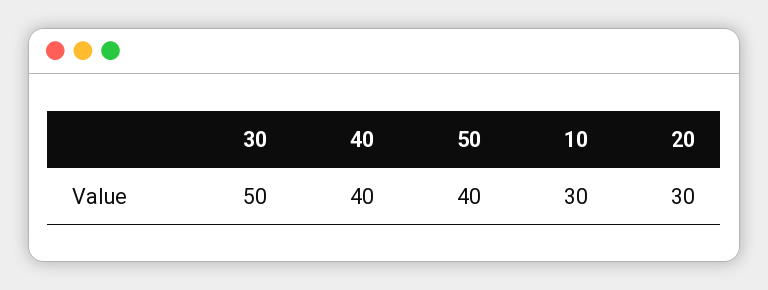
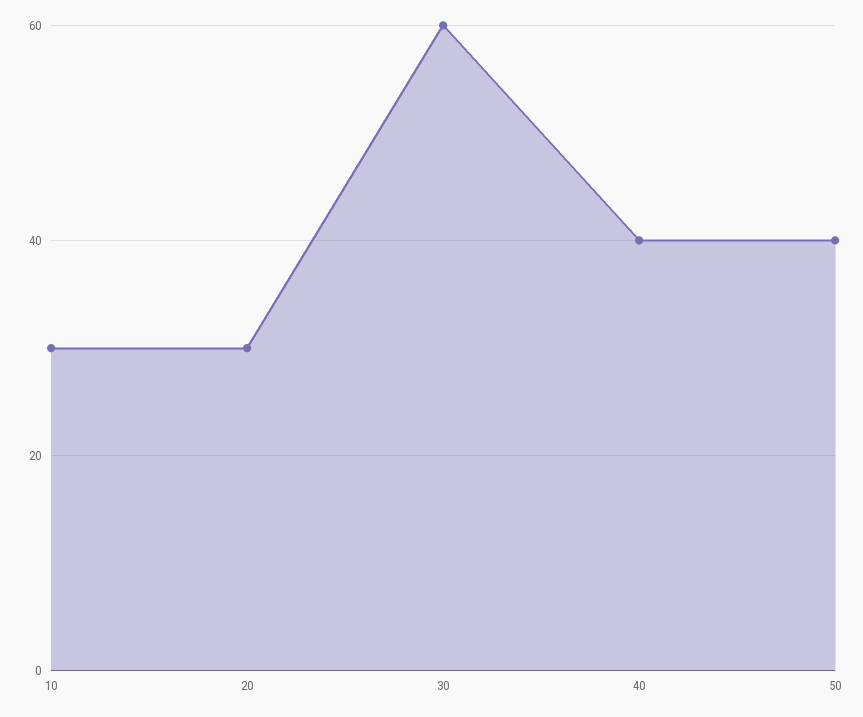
30: 50 -> 60

